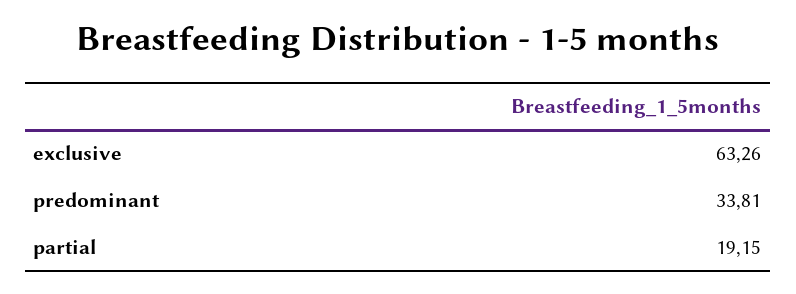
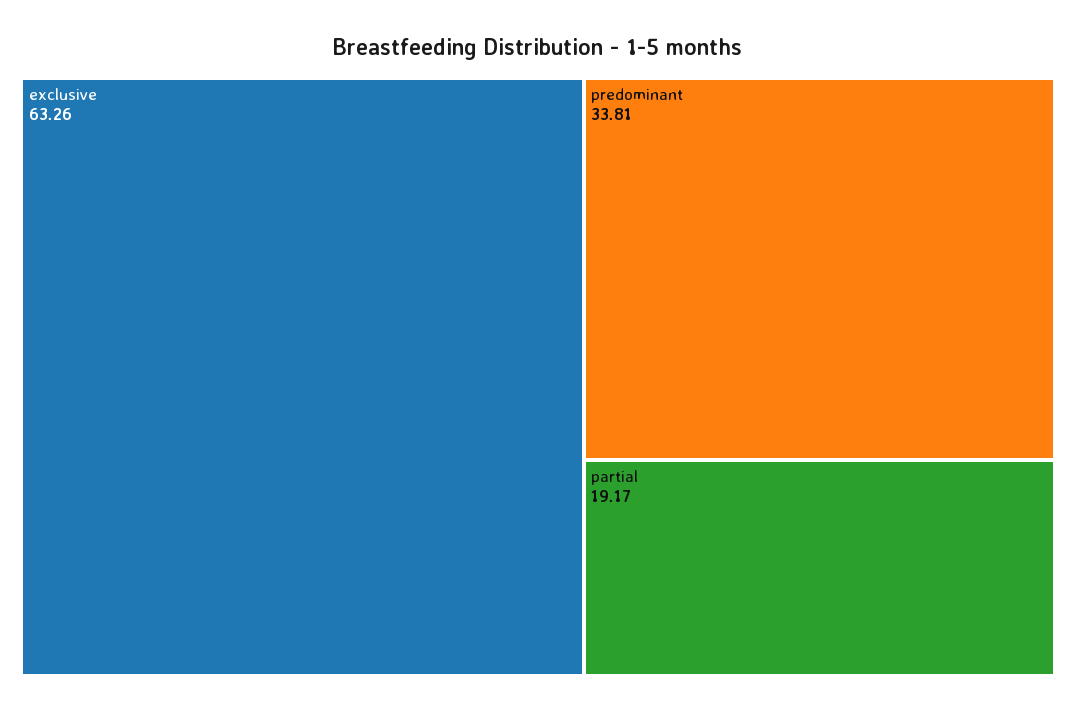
partial: 19.15 -> 19.17

